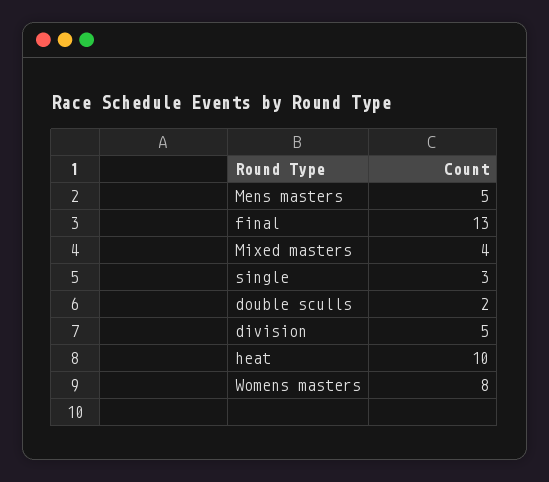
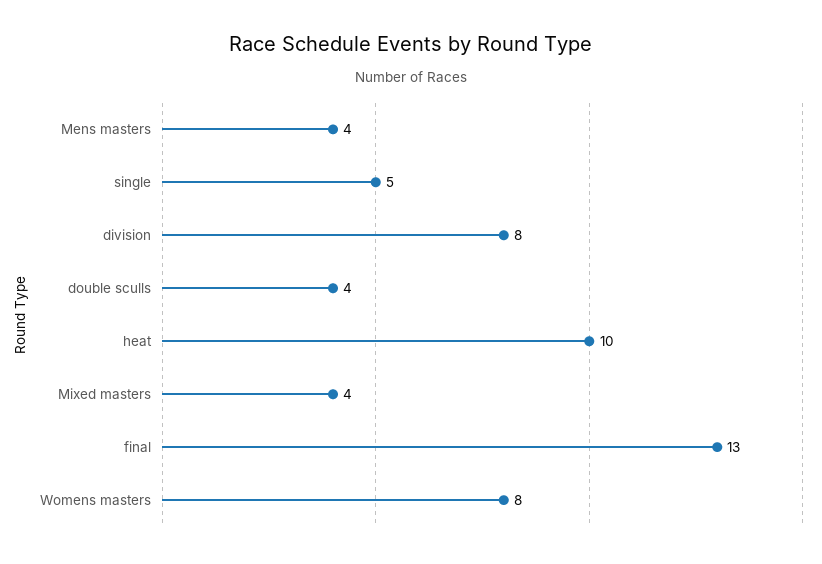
Mens masters: 5 -> 4
single: 3 -> 5
double sculls: 2 -> 4
division: 5 -> 8

